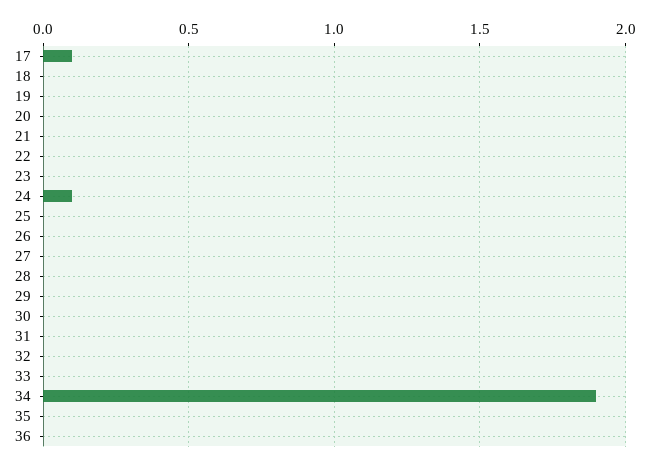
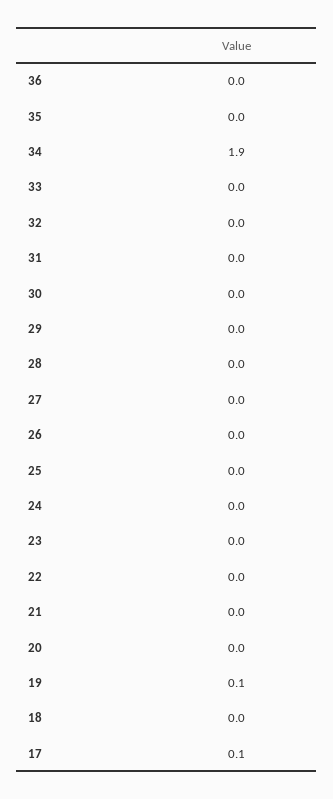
19: 0 -> 0.1
24: 0.1 -> 0

